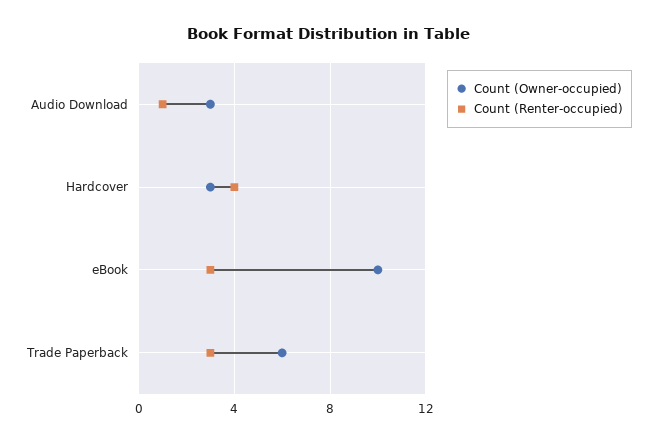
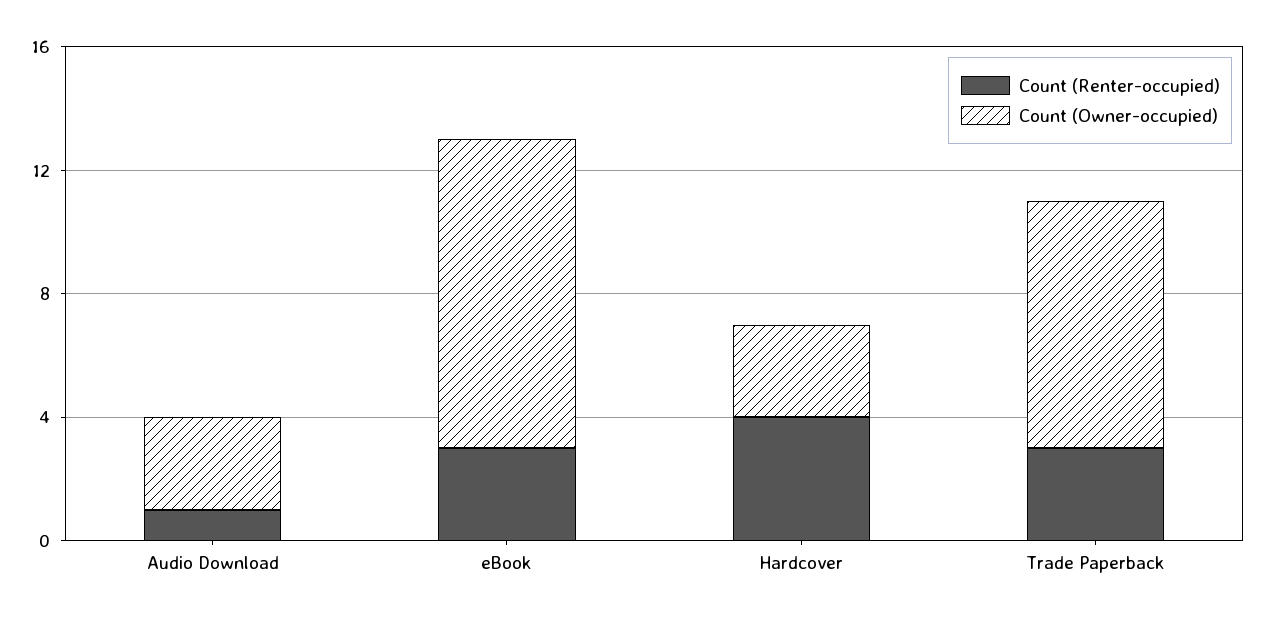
Count (Owner-occupied), Trade Paperback: 6 -> 8

